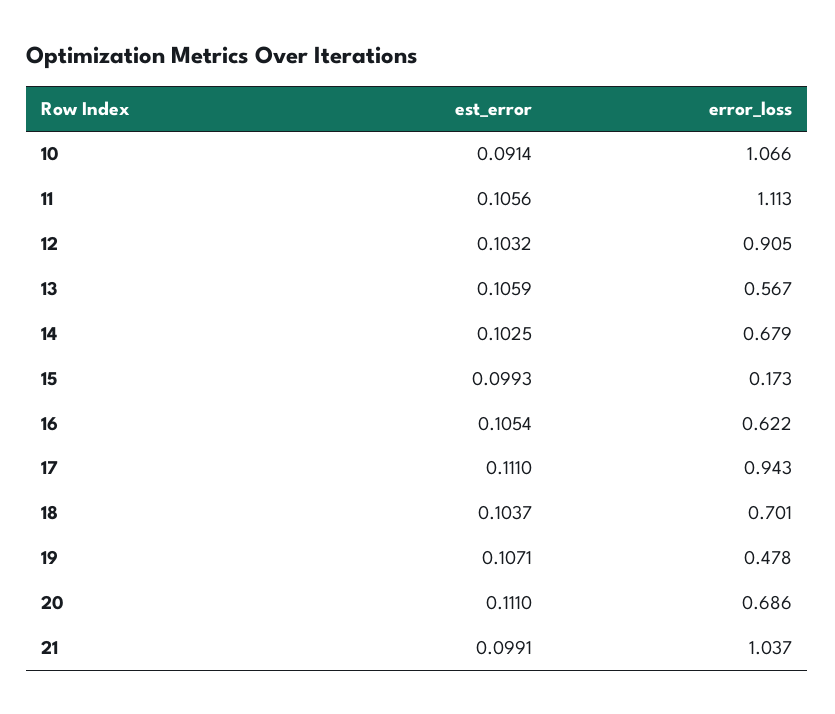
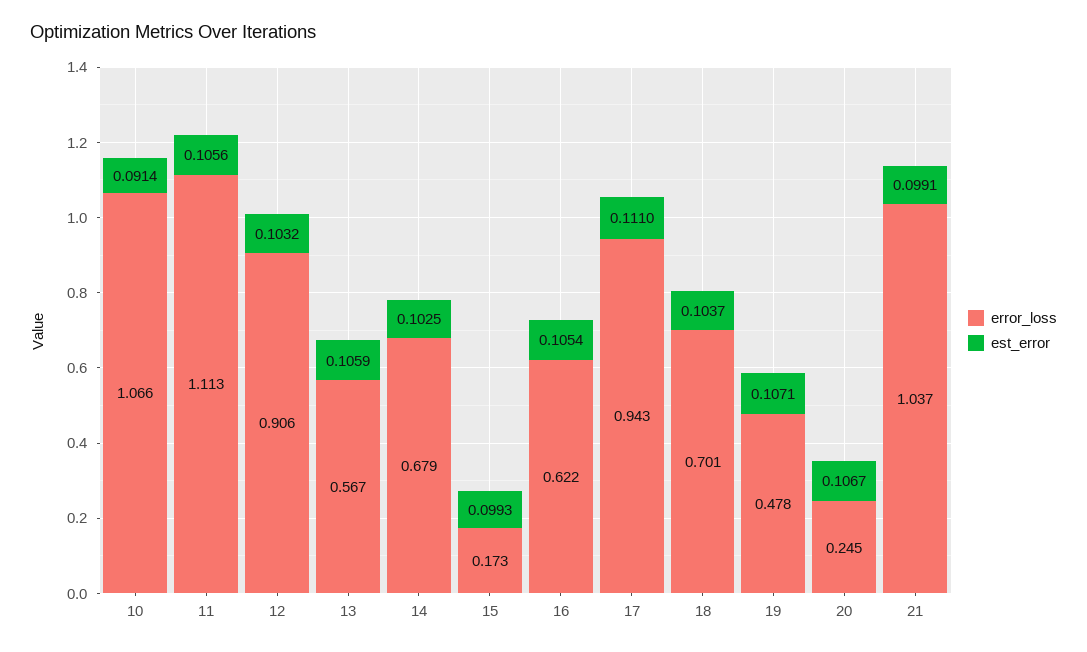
error_loss, 12: 0.905 -> 0.906
est_error, 20: 0.111 -> 0.1067
error_loss, 20: 0.686 -> 0.245

